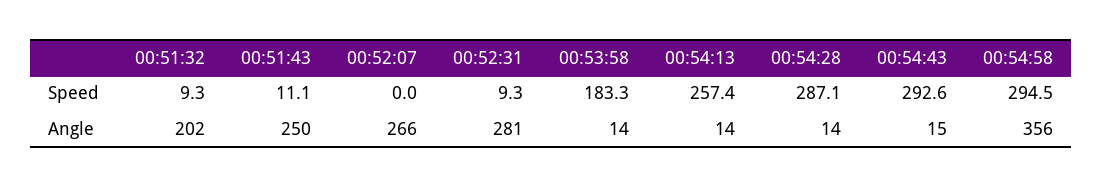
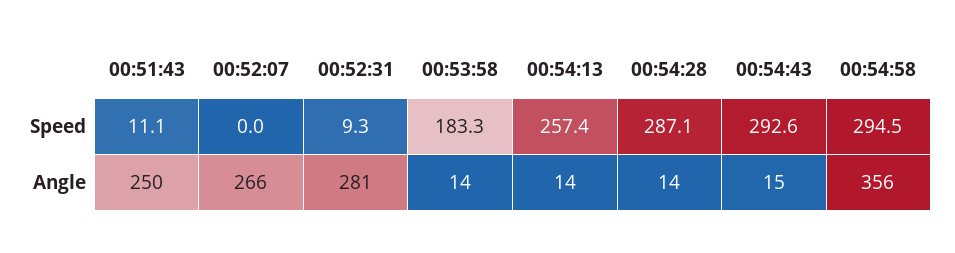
00:51:32, Speed: 9.3 -> none
00:51:32, Angle: 202 -> none

